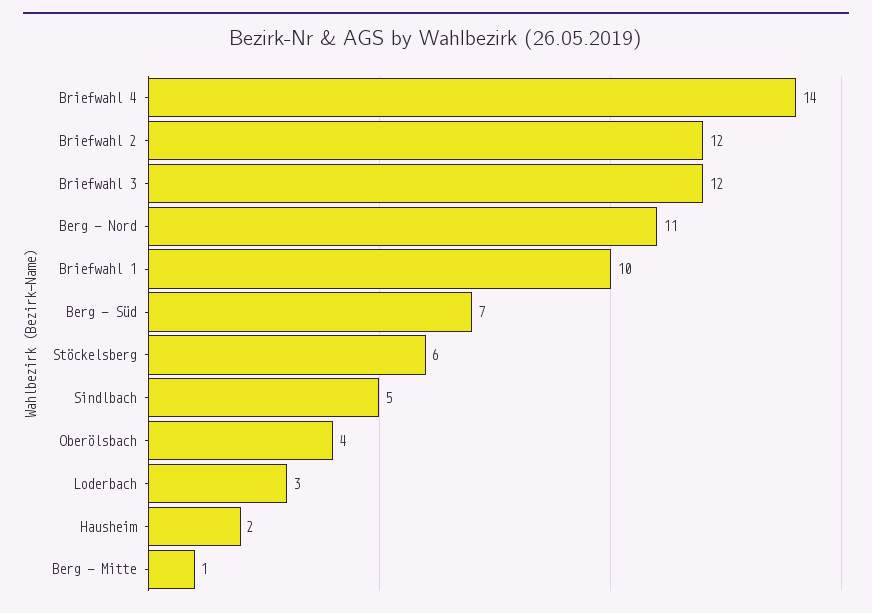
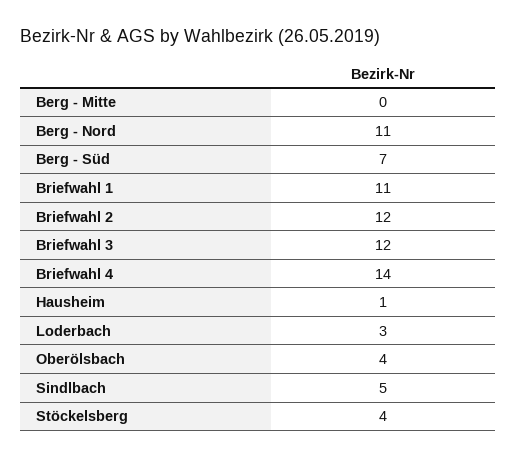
Briefwahl 1: 10 -> 11
Stöckelsberg: 6 -> 4
Hausheim: 2 -> 1
Berg - Mitte: 1 -> 0

